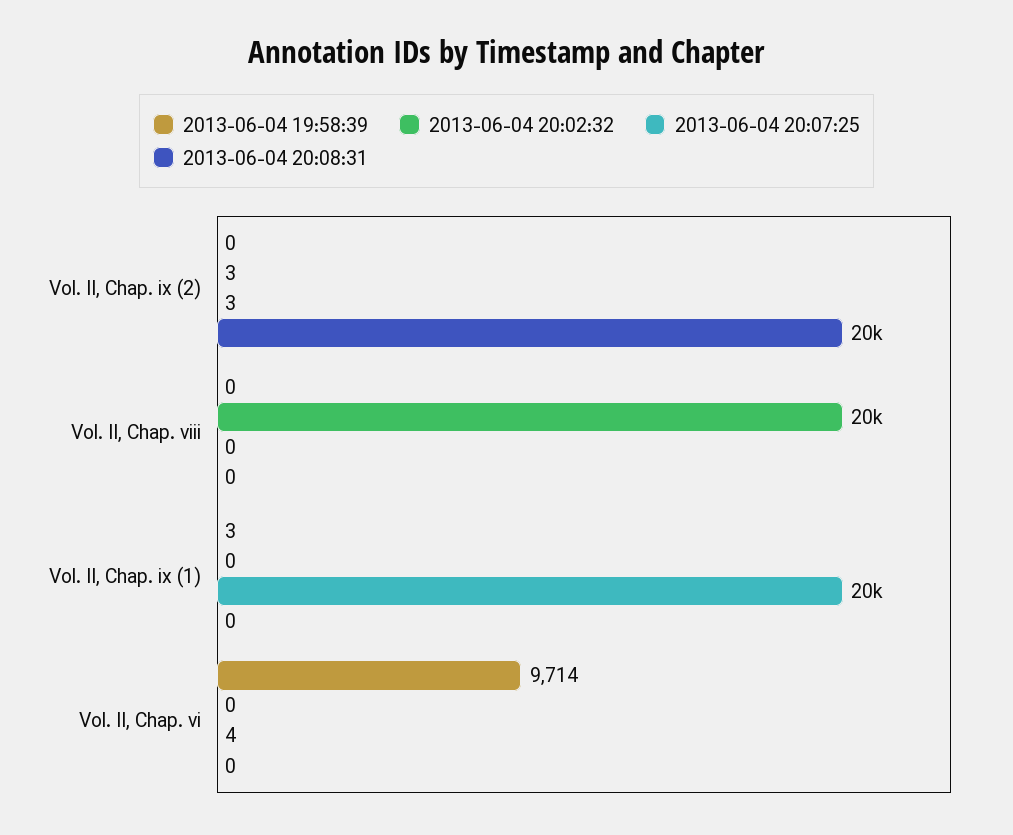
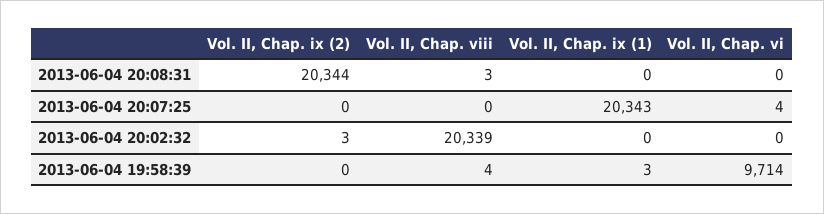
2013-06-04 20:07:25, Vol. II, Chap. ix (2): 3 -> 0
2013-06-04 19:58:39, Vol. II, Chap. viii: 0 -> 4
2013-06-04 20:08:31, Vol. II, Chap. viii: 0 -> 3

